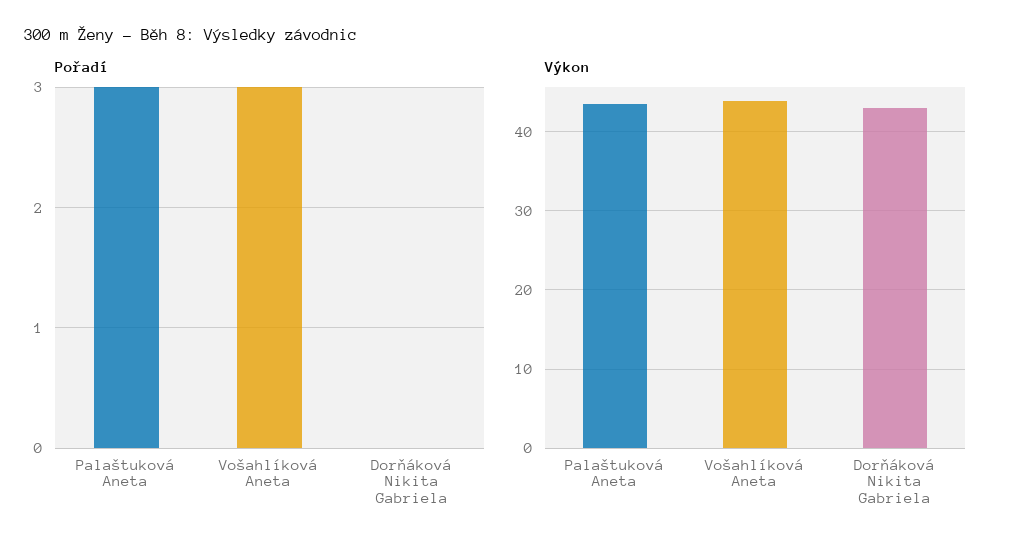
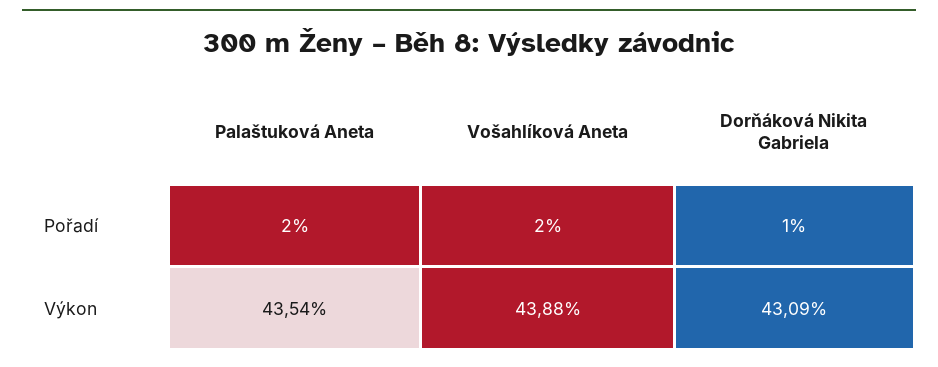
Pořadí, Palaštuková Aneta: 3 -> 2
Pořadí, Vošahlíková Aneta: 3 -> 2
Pořadí, Dorňáková Nikita Gabriela: 0 -> 1

